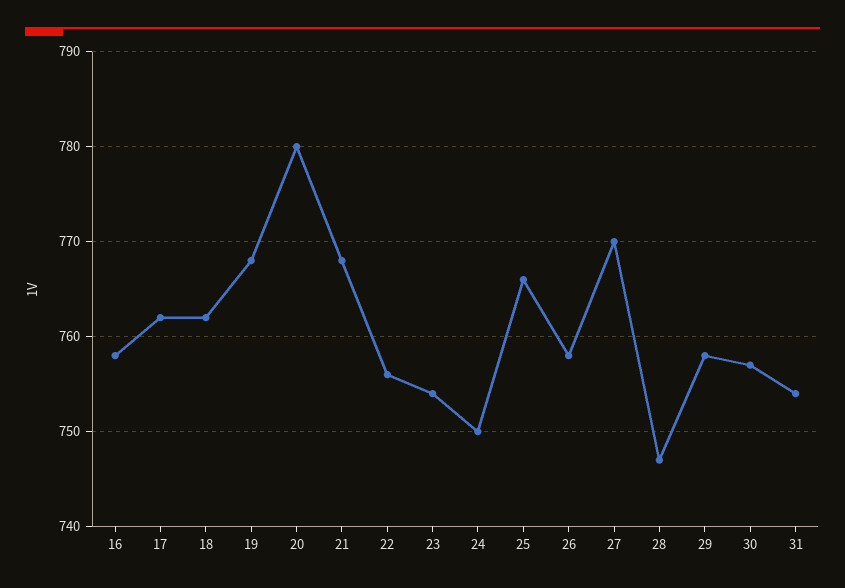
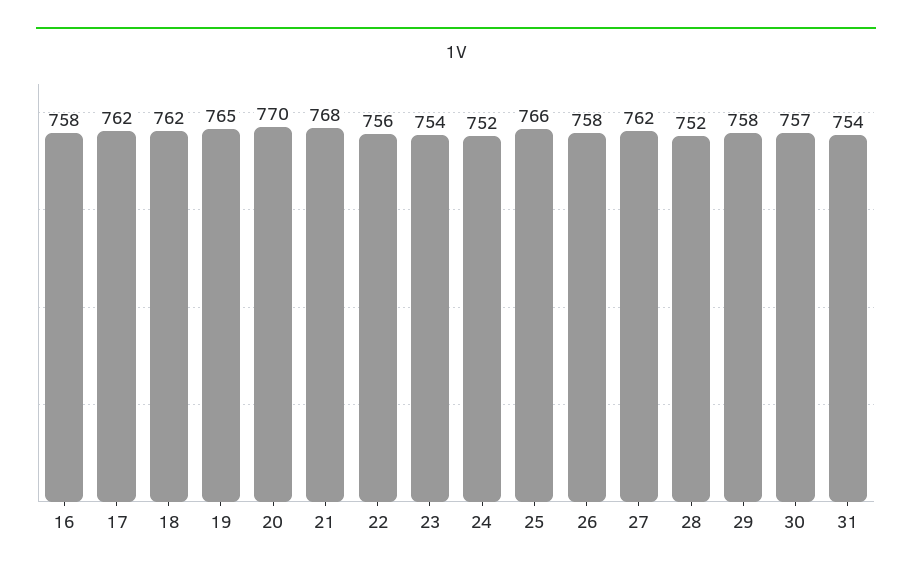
19: 768 -> 765
20: 780 -> 770
24: 750 -> 752
27: 770 -> 762
28: 747 -> 752

